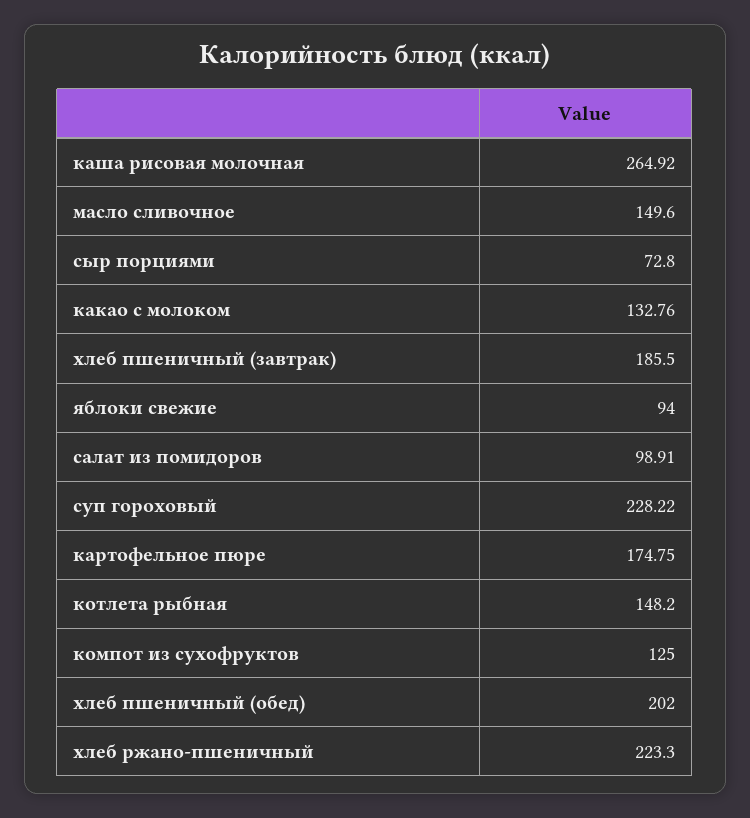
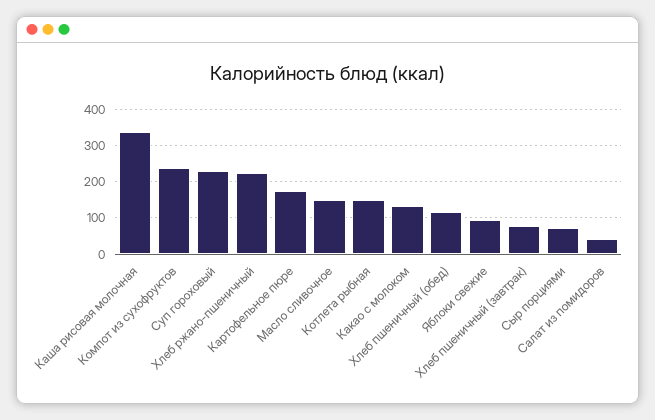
каша рисовая молочная: 264.92 -> 340
хлеб пшеничный (завтрак): 185.5 -> 80
салат из помидоров: 98.91 -> 40
компот из сухофруктов: 125 -> 240
хлеб пшеничный (обед): 202 -> 120

